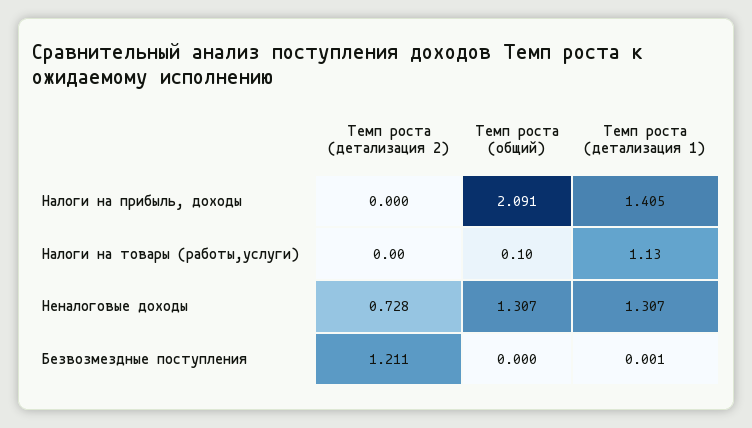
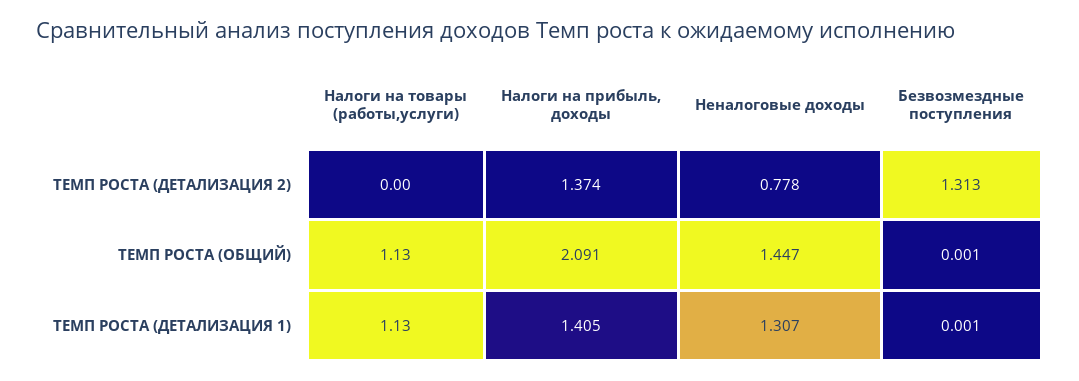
Темп роста (детализация 2), Налоги на прибыль, доходы: 0 -> 1.374
Темп роста (общий), Налоги на товары (работы,услуги): 0.1 -> 1.13
Темп роста (детализация 2), Неналоговые доходы: 0.728 -> 0.778
Темп роста (общий), Неналоговые доходы: 1.307 -> 1.447
Темп роста (детализация 2), Безвозмездные поступления: 1.211 -> 1.313
Темп роста (общий), Безвозмездные поступления: 0 -> 0.001

